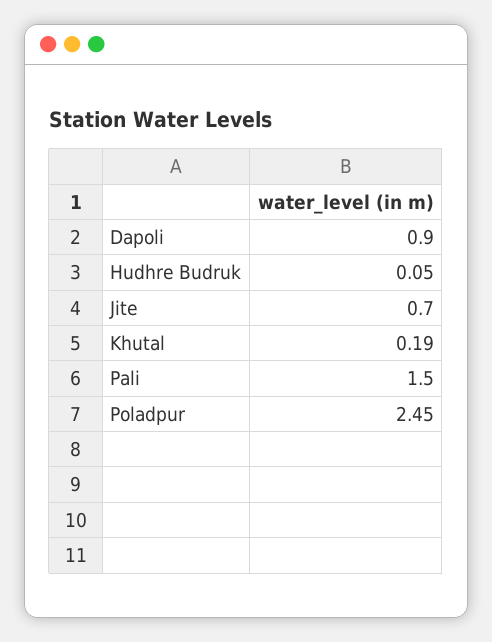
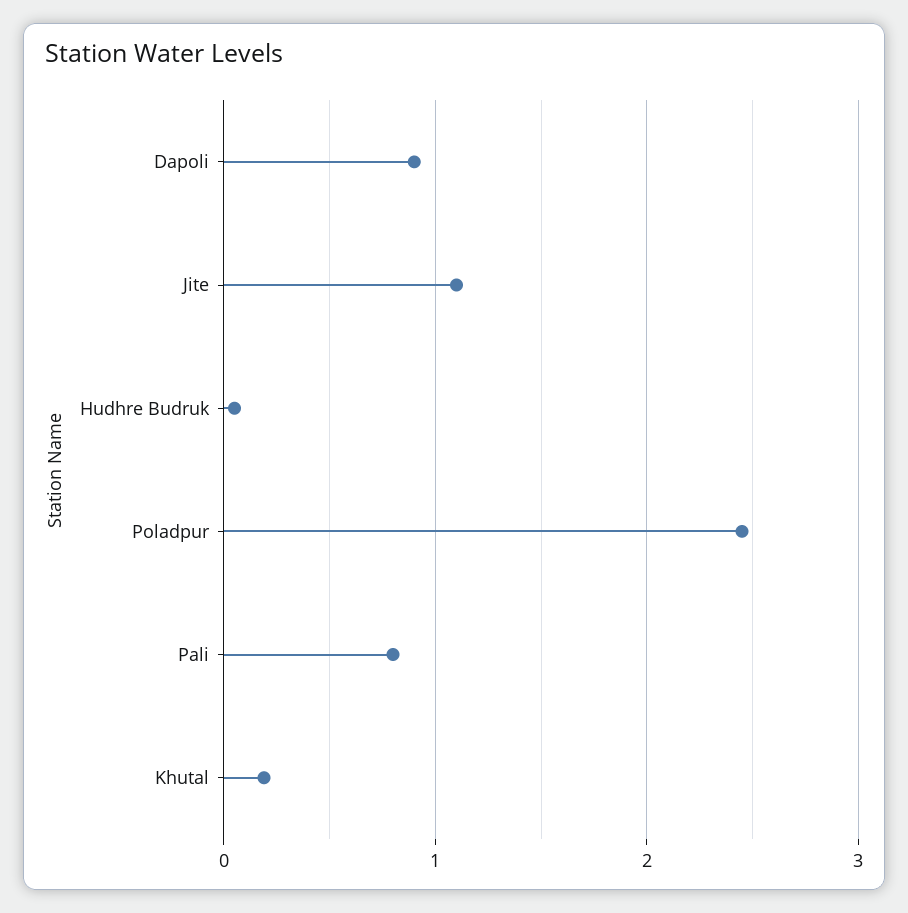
Jite: 0.7 -> 1.1
Pali: 1.5 -> 0.8

